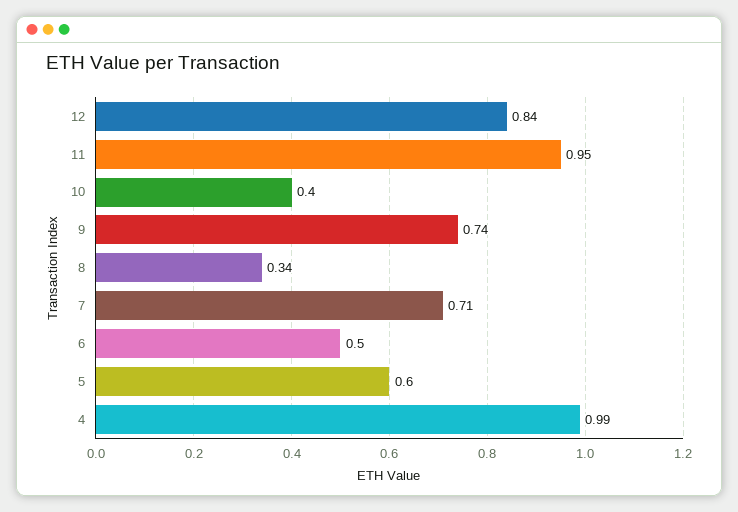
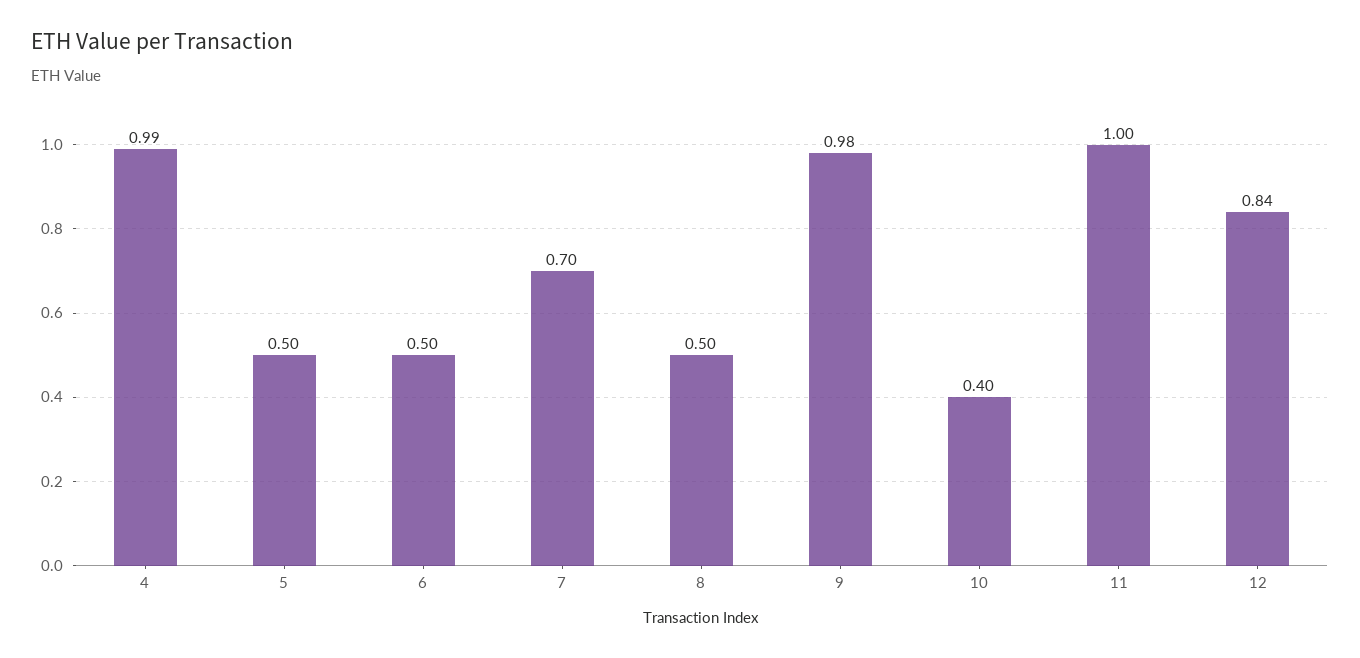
11: 0.95 -> 1
9: 0.74 -> 0.98
8: 0.34 -> 0.5
7: 0.71 -> 0.7
5: 0.6 -> 0.5

